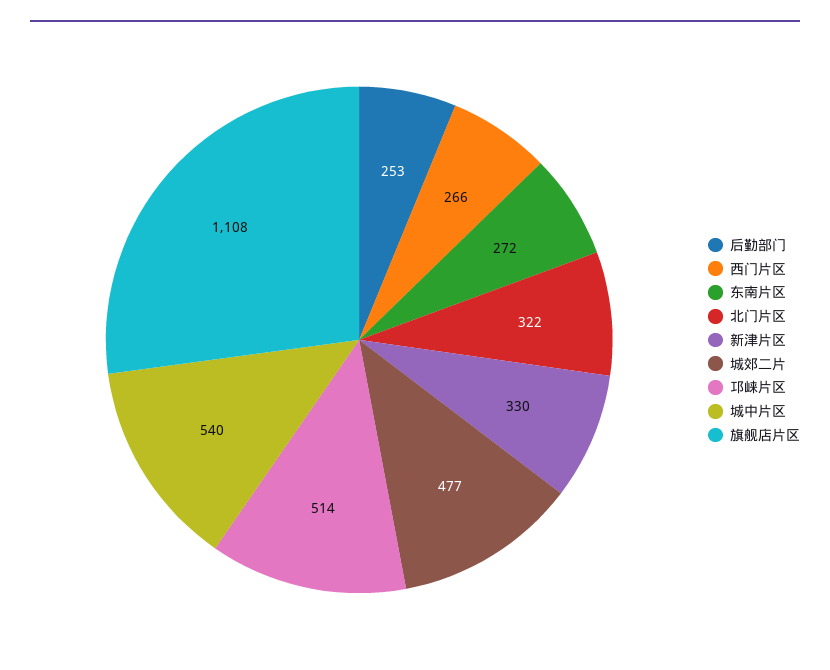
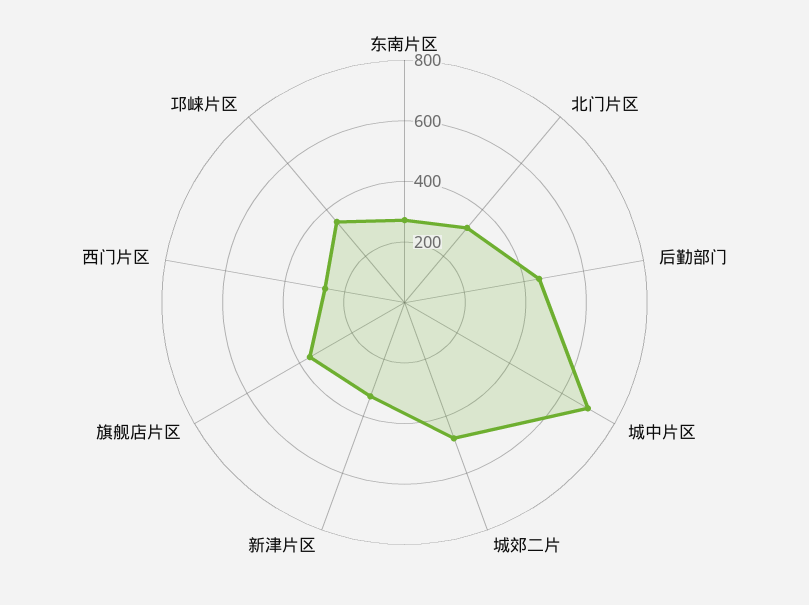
后勤部门: 253 -> 450
邛崃片区: 514 -> 350
城中片区: 540 -> 700
旗舰店片区: 1108 -> 350

